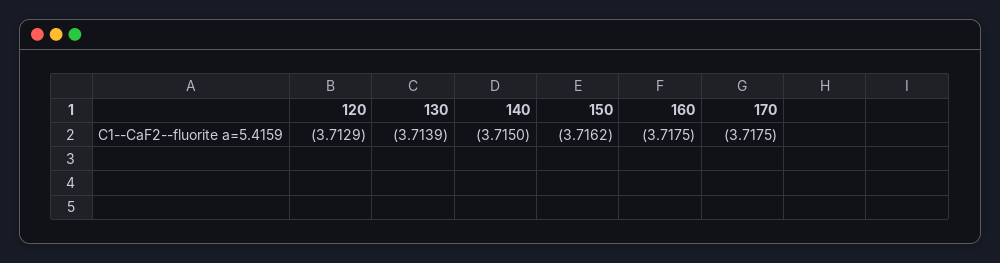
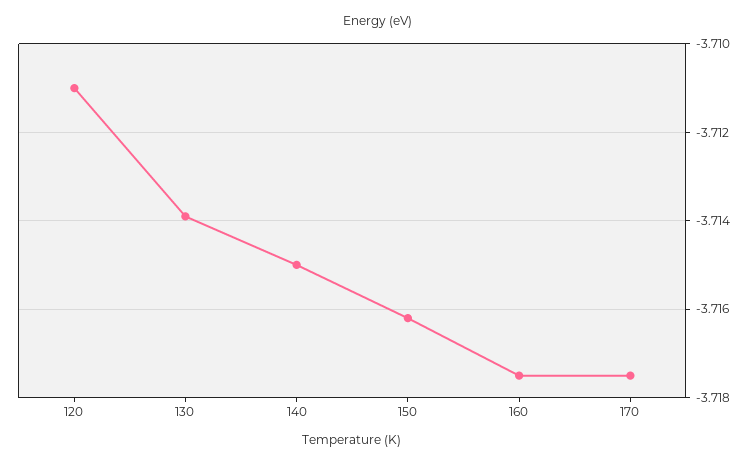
120: -3.7129 -> -3.711

